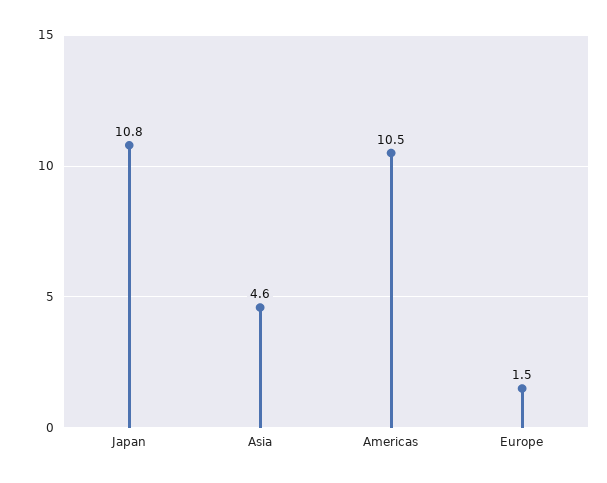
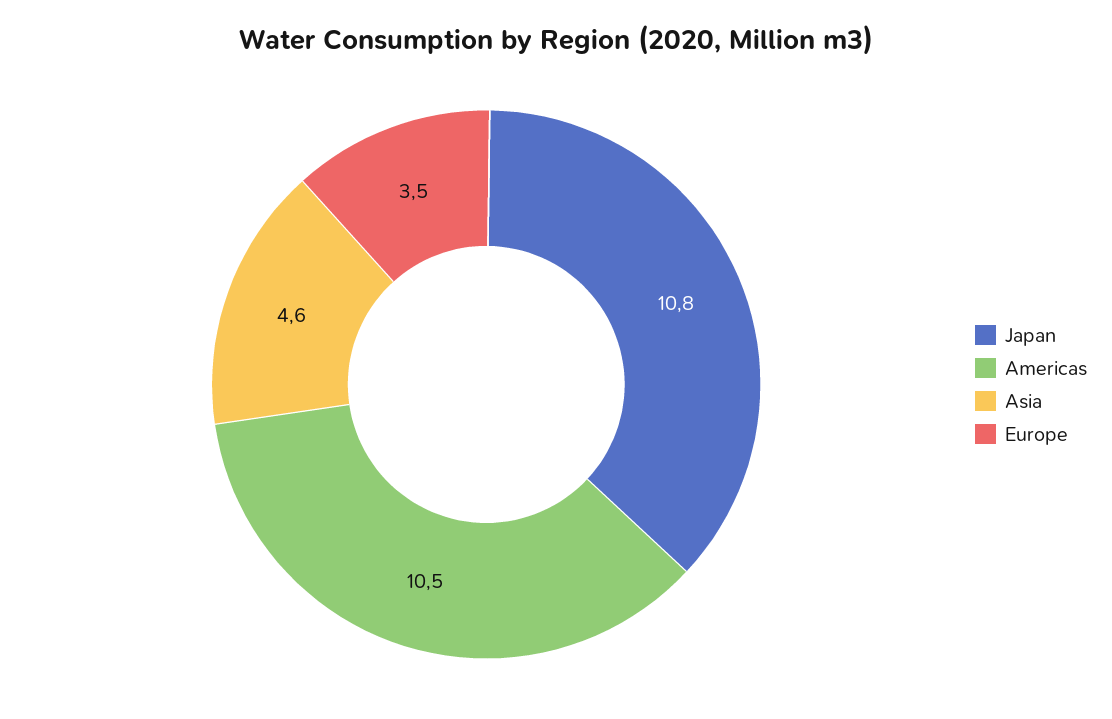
Europe: 1.5 -> 3.5

